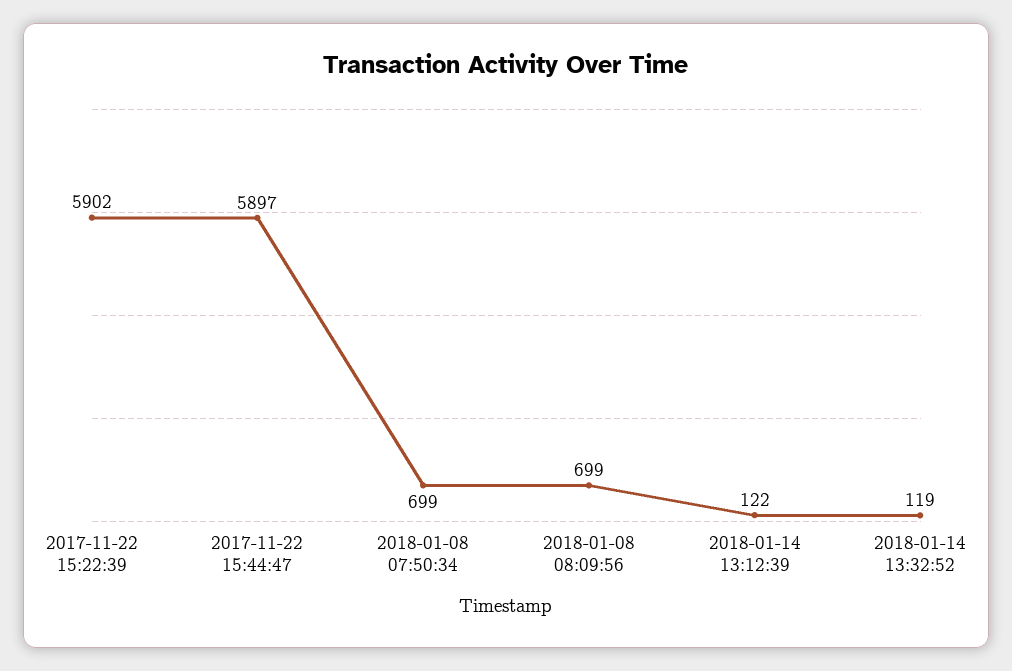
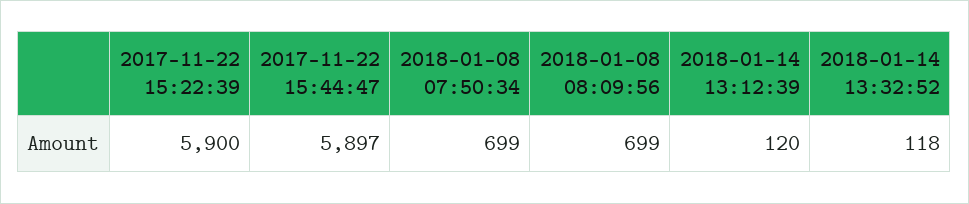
2017-11-22 15:22:39: 5902 -> 5900
2018-01-14 13:12:39: 122 -> 120
2018-01-14 13:32:52: 119 -> 118

